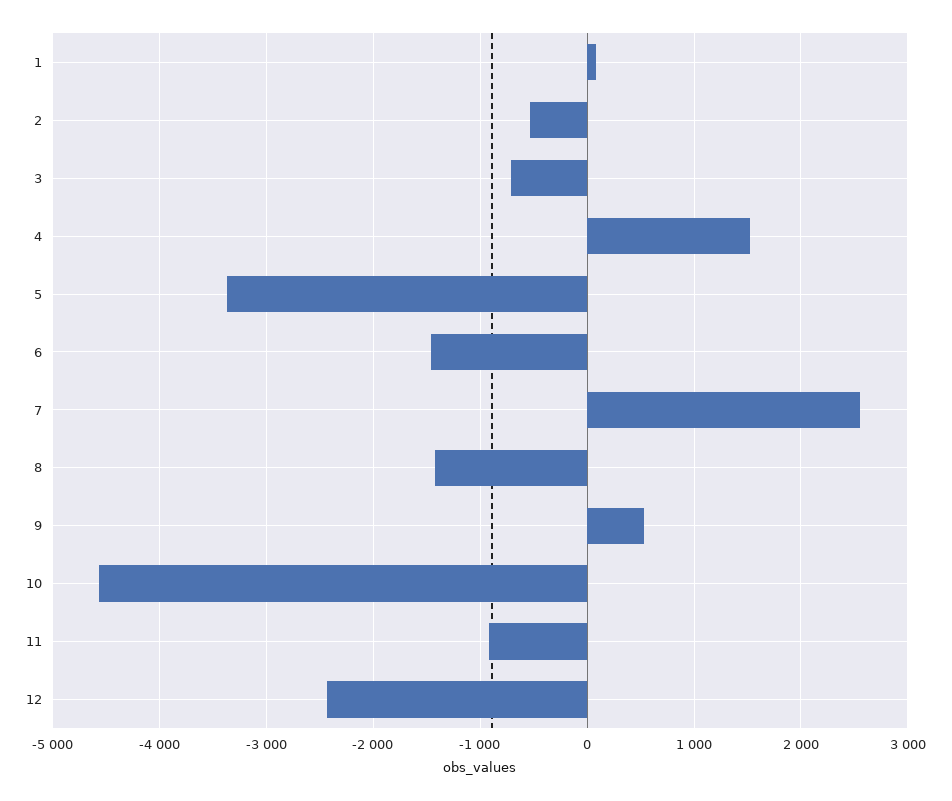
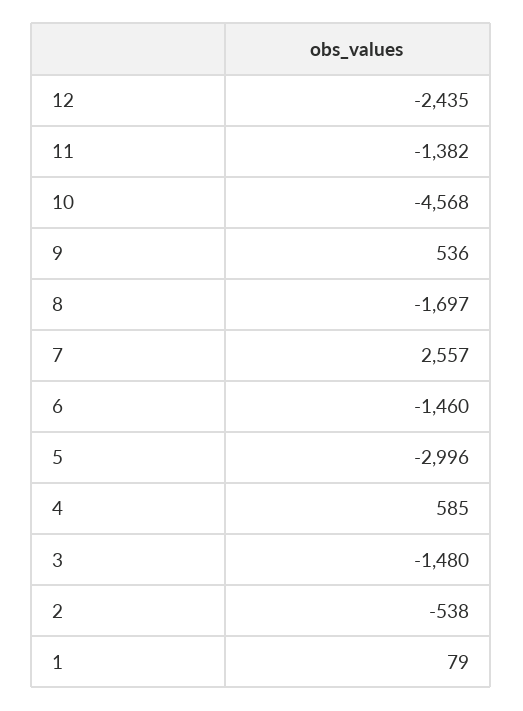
3: -700 -> -1480
4: 1500 -> 585
5: -3400 -> -2996
8: -1400 -> -1697
11: -900 -> -1382

